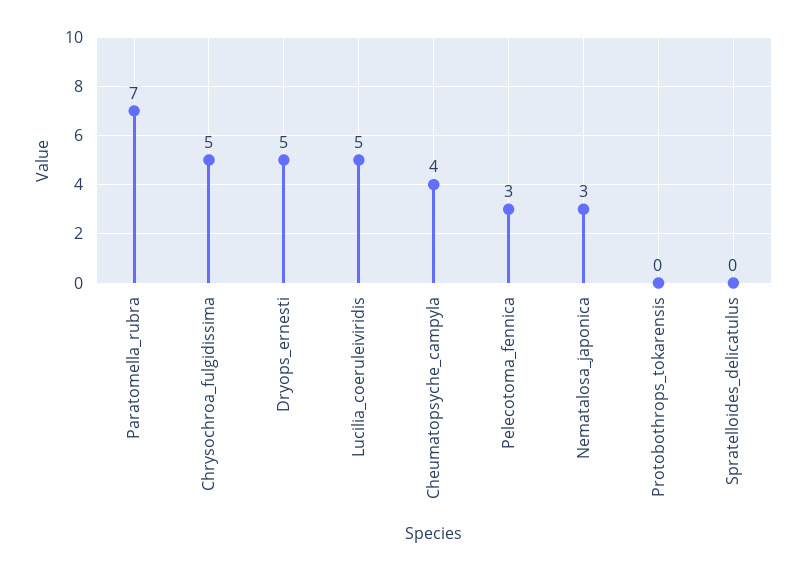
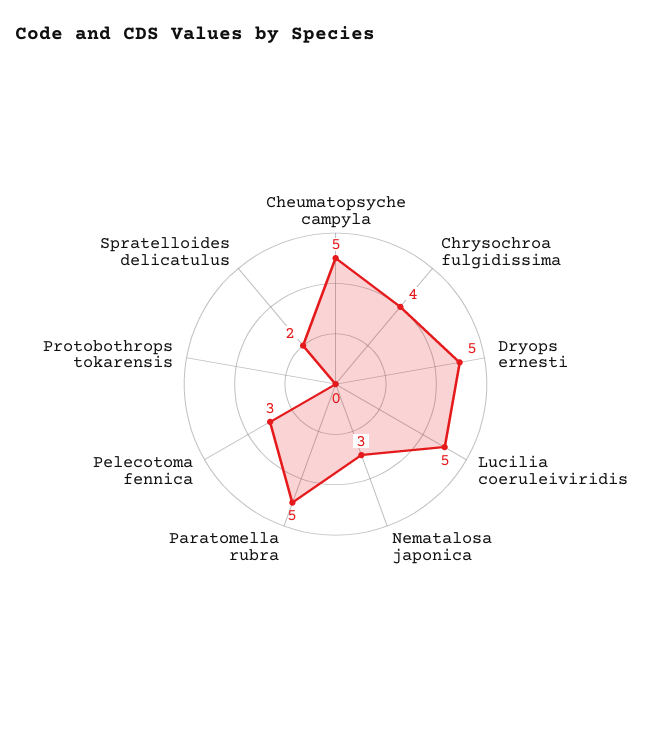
Paratomella_rubra: 7 -> 5
Chrysochroa_fulgidissima: 5 -> 4
Cheumatopsyche_campyla: 4 -> 5
Spratelloides_delicatulus: 0 -> 2

